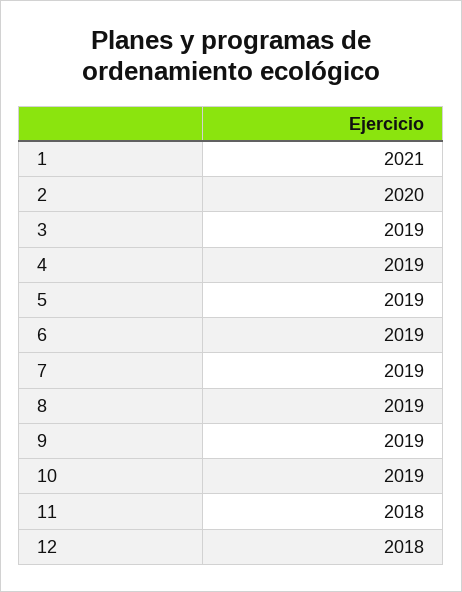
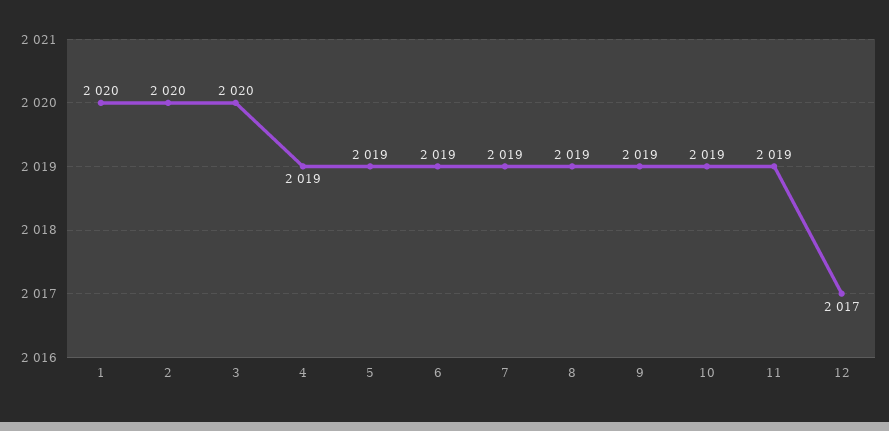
1: 2021 -> 2020
3: 2019 -> 2020
11: 2018 -> 2019
12: 2018 -> 2017

